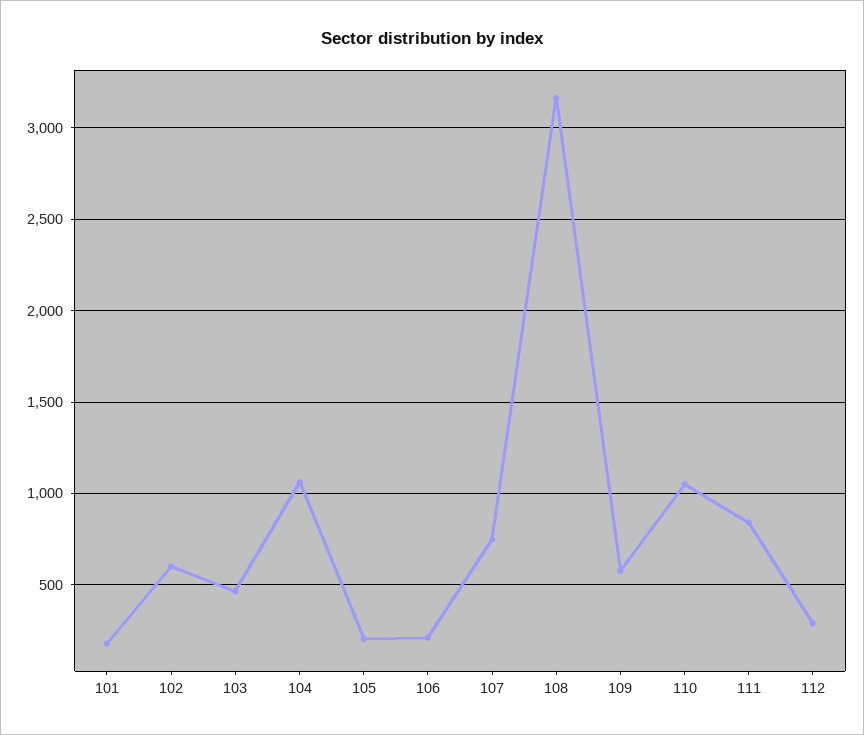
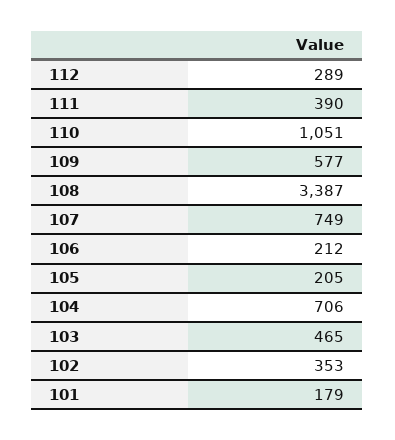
102: 600 -> 353
104: 1050 -> 706
108: 3150 -> 3387
111: 850 -> 390

